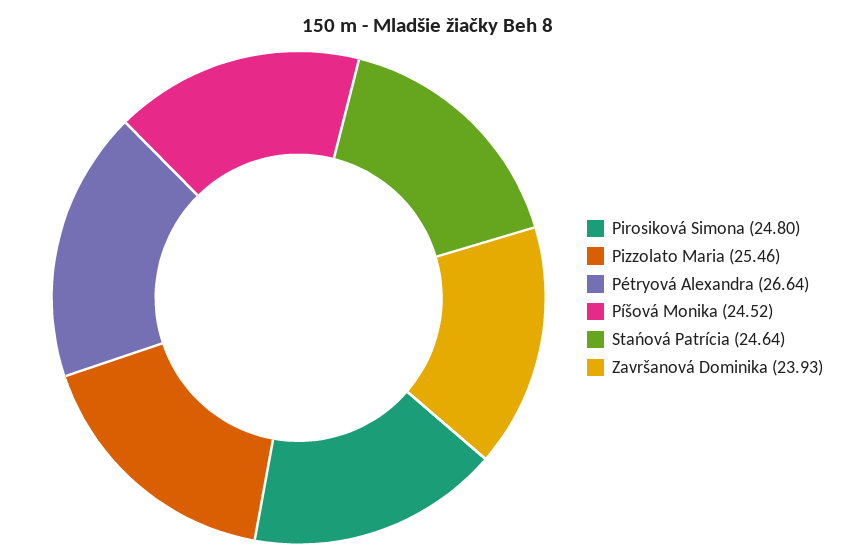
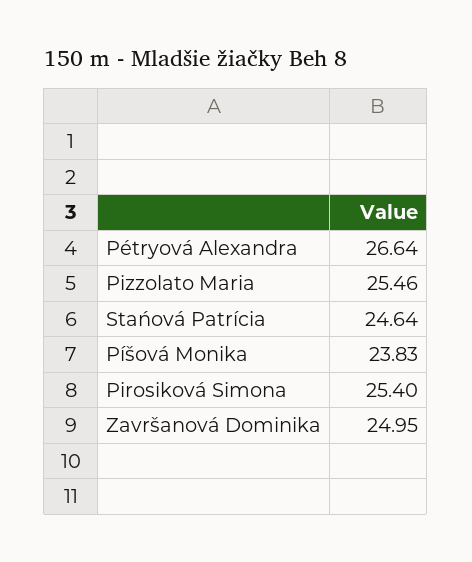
Pirosiková Simona: 24.8 -> 25.4
Píšová Monika: 24.52 -> 23.83
Završanová Dominika: 23.93 -> 24.95

